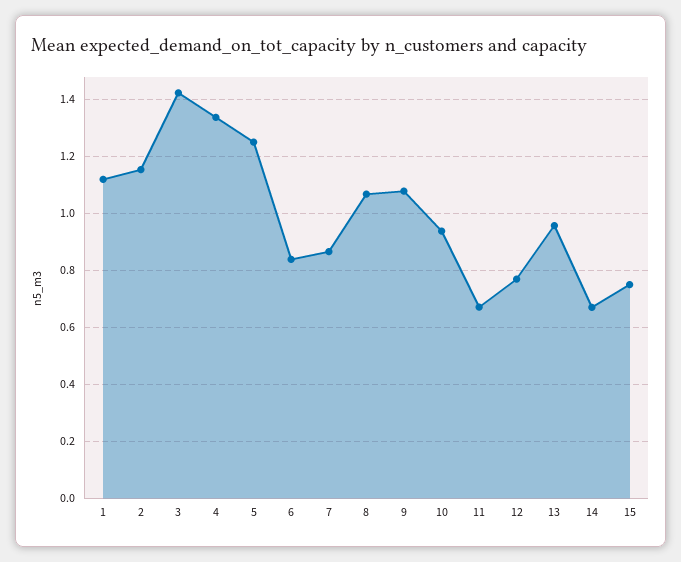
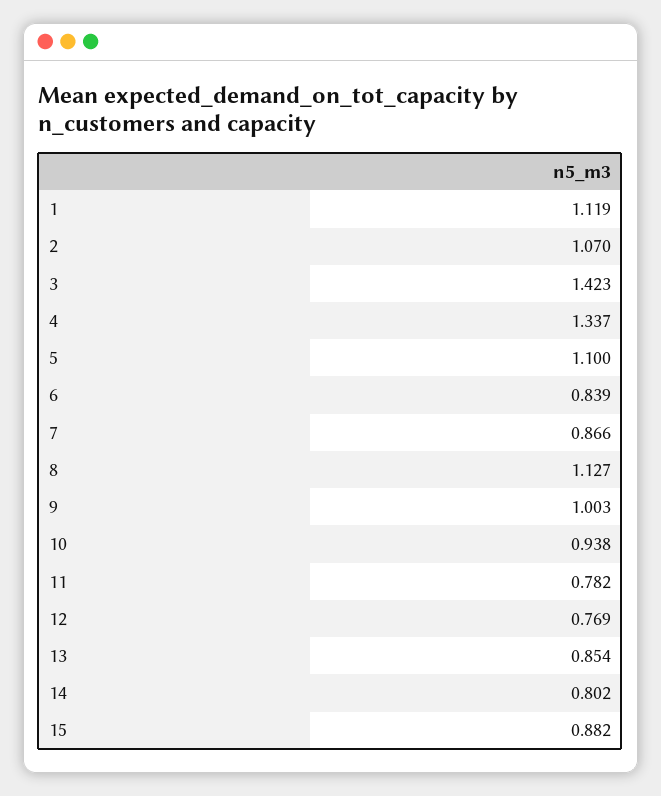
2: 1.15 -> 1.07
5: 1.25 -> 1.1
8: 1.075 -> 1.127
9: 1.075 -> 1.003
11: 0.675 -> 0.782
13: 0.95 -> 0.854
14: 0.675 -> 0.802
15: 0.75 -> 0.882

